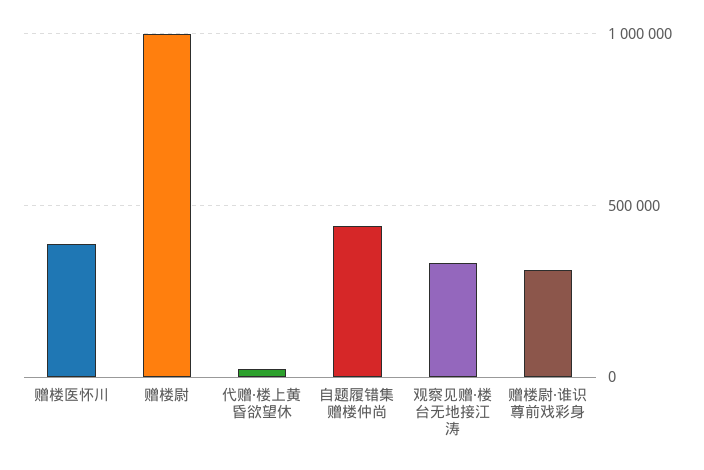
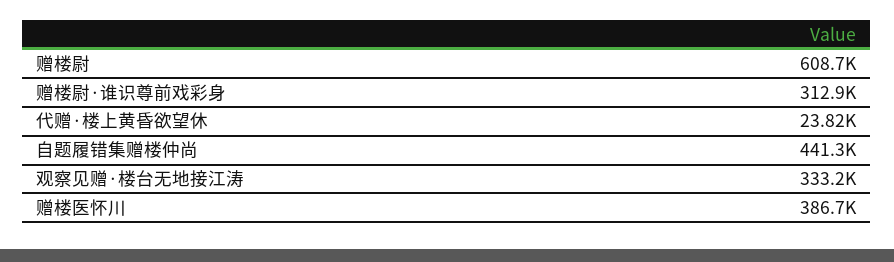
赠楼尉: 1000000 -> 608700

